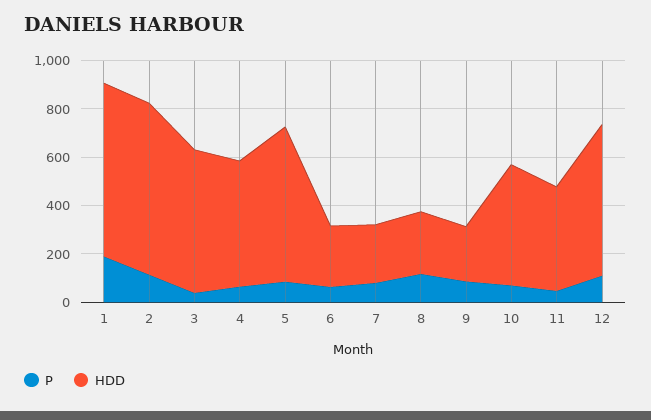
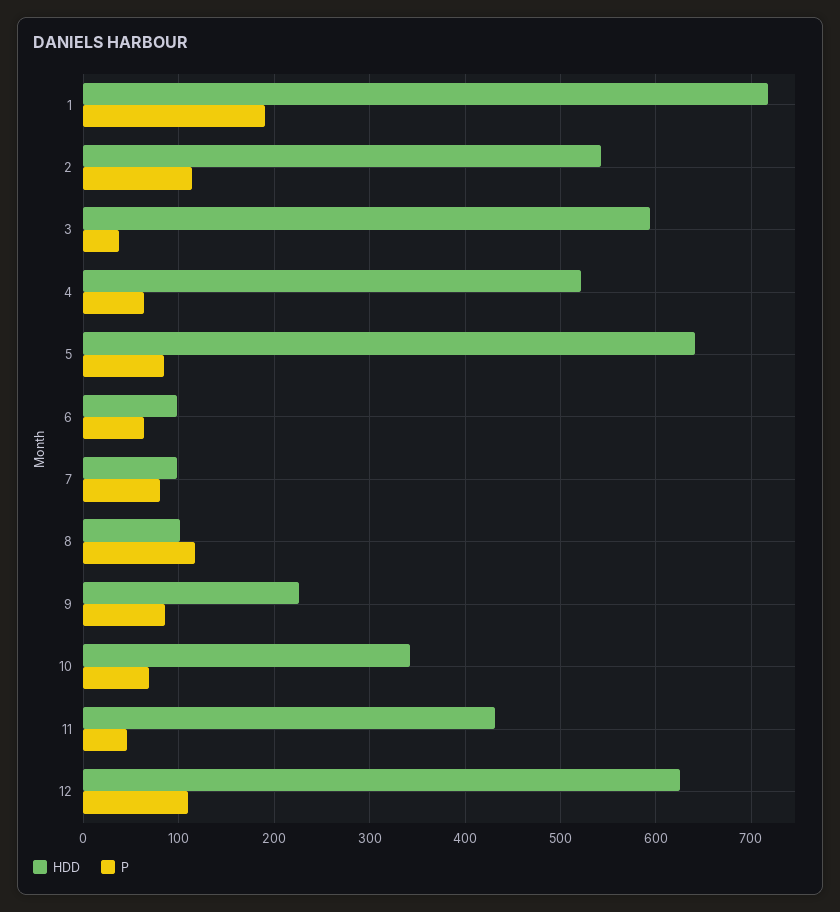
HDD, 2: 700 -> 540
HDD, 6: 250 -> 100
HDD, 7: 250 -> 100
HDD, 8: 250 -> 100
HDD, 10: 500 -> 340

